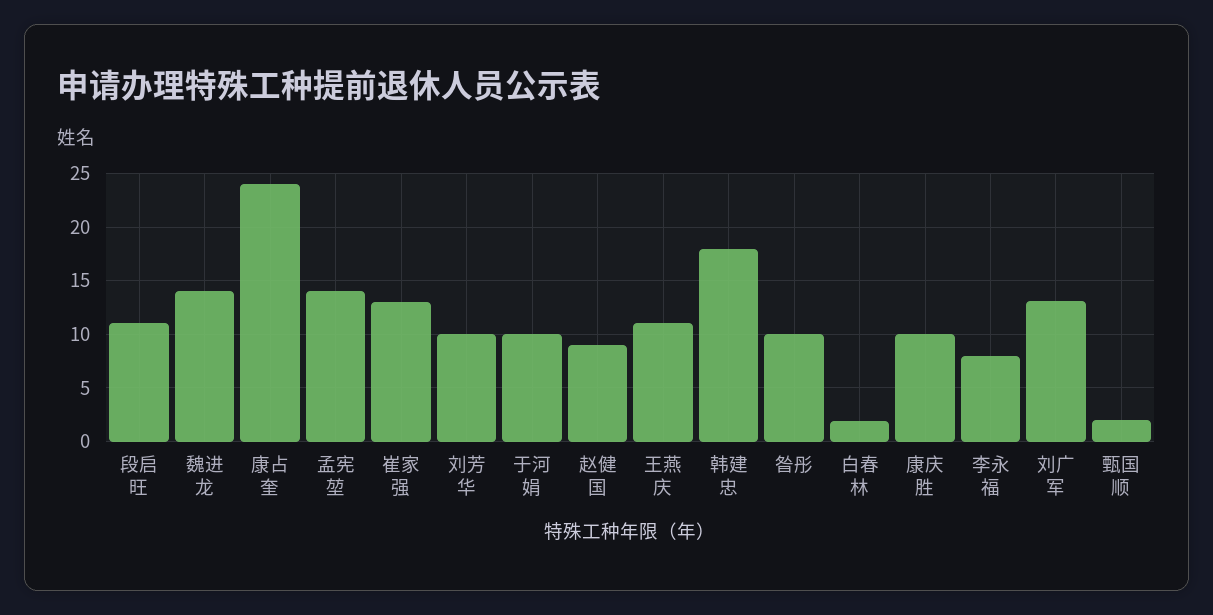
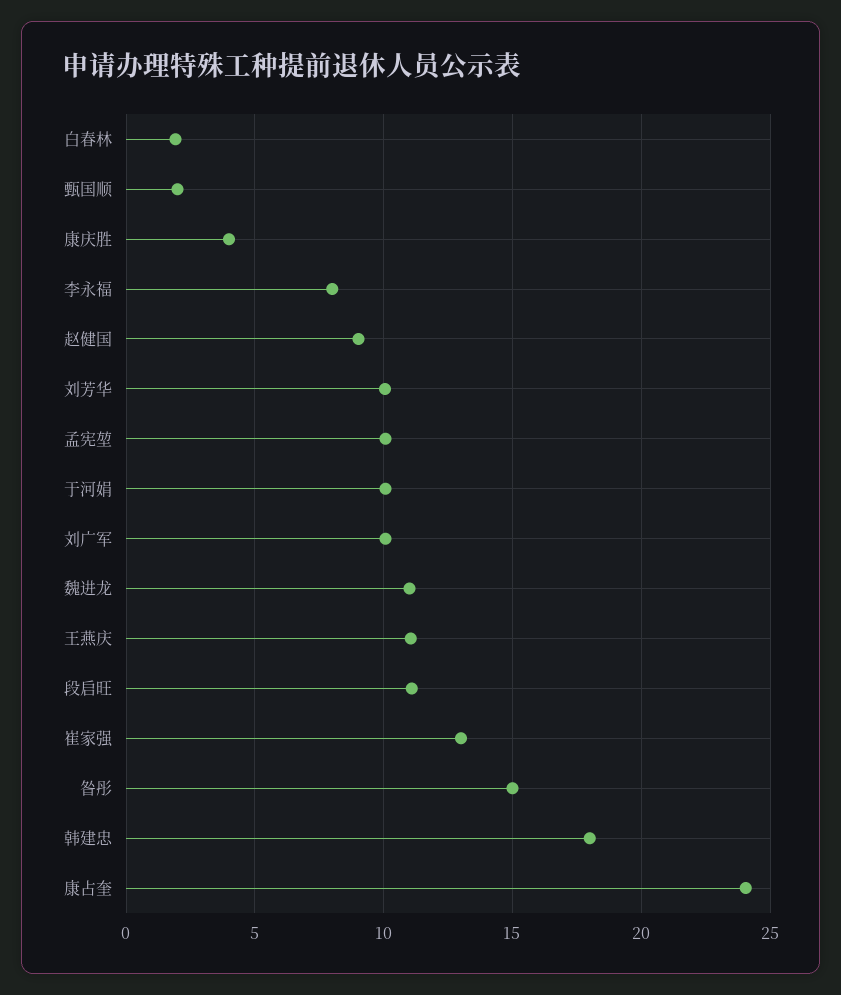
魏进龙: 14 -> 11
孟宪堃: 14 -> 10
昝彤: 10 -> 15
康庆胜: 10 -> 4
刘广军: 13 -> 10

